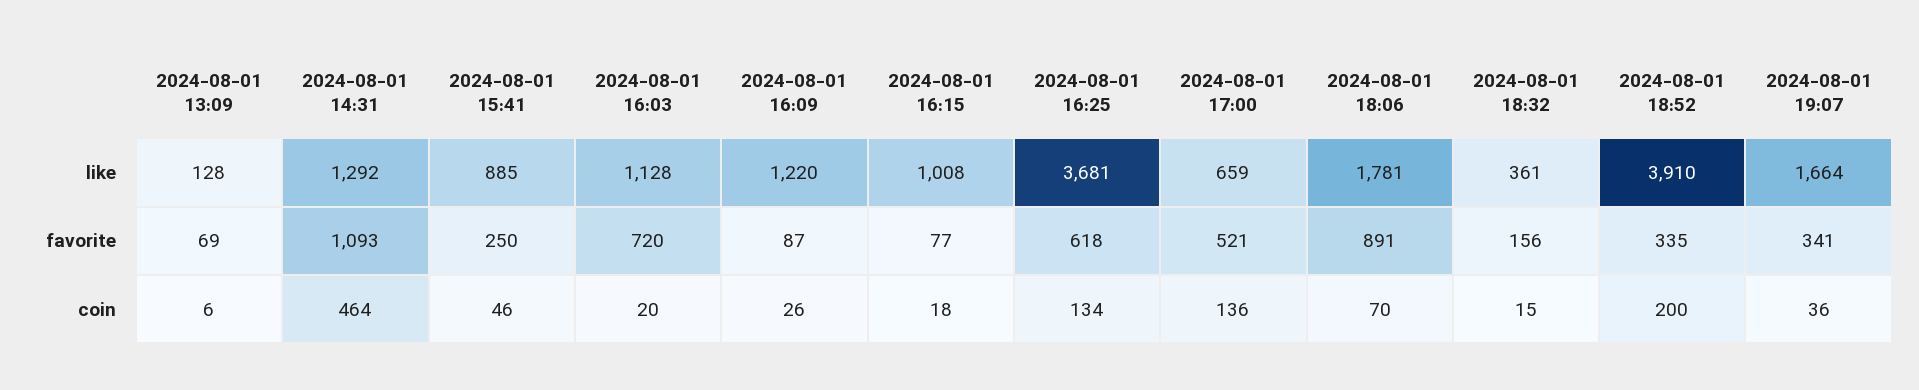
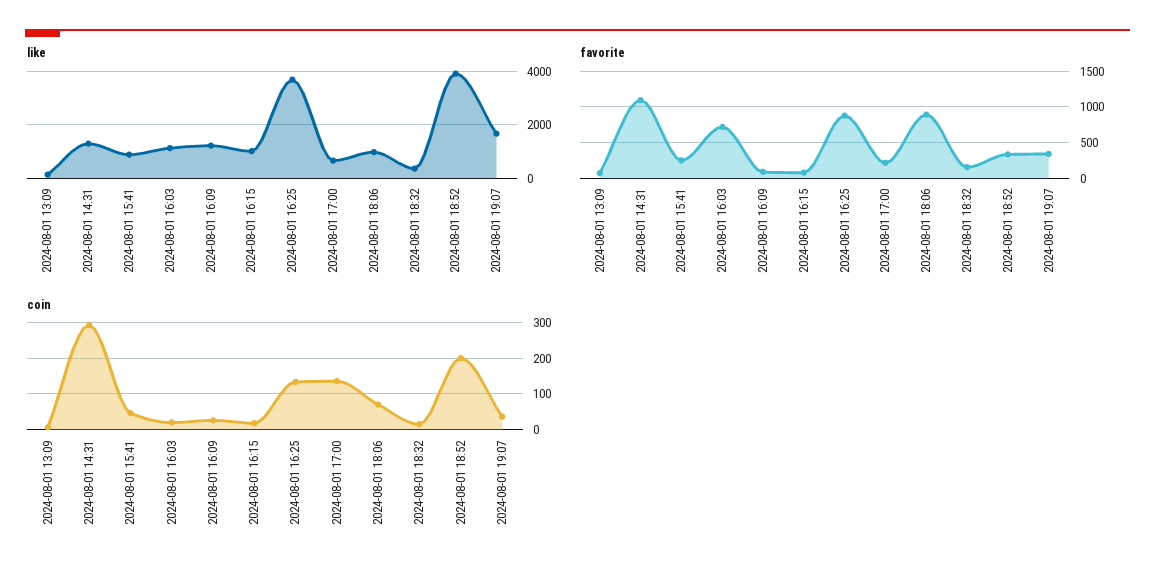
like, 2024-08-01 18:06: 1781 -> 1000
favorite, 2024-08-01 16:25: 618 -> 900
favorite, 2024-08-01 17:00: 521 -> 200
coin, 2024-08-01 14:31: 464 -> 300

